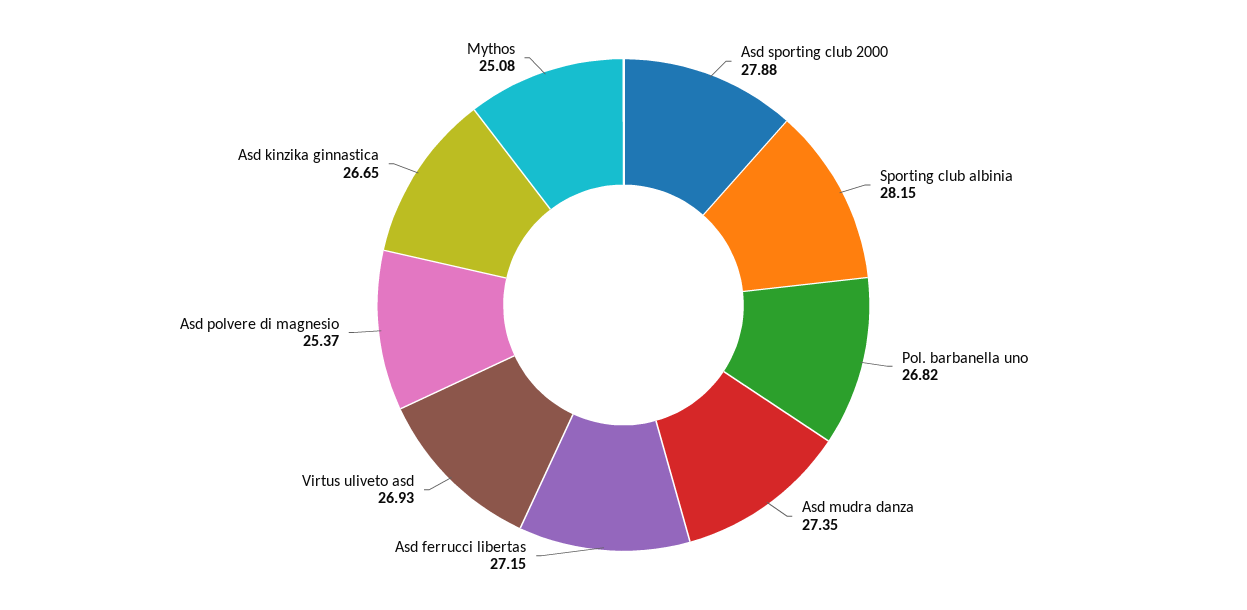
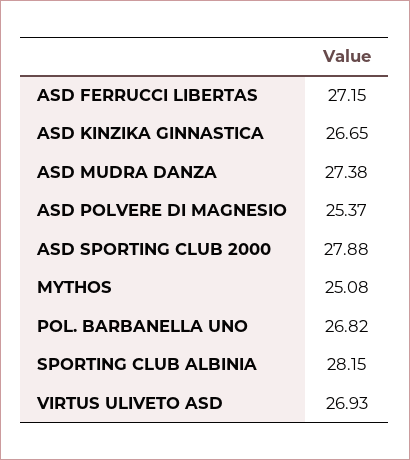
Asd mudra danza: 27.35 -> 27.38

